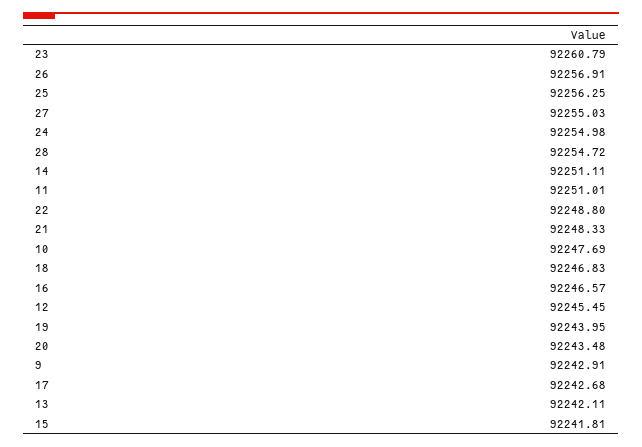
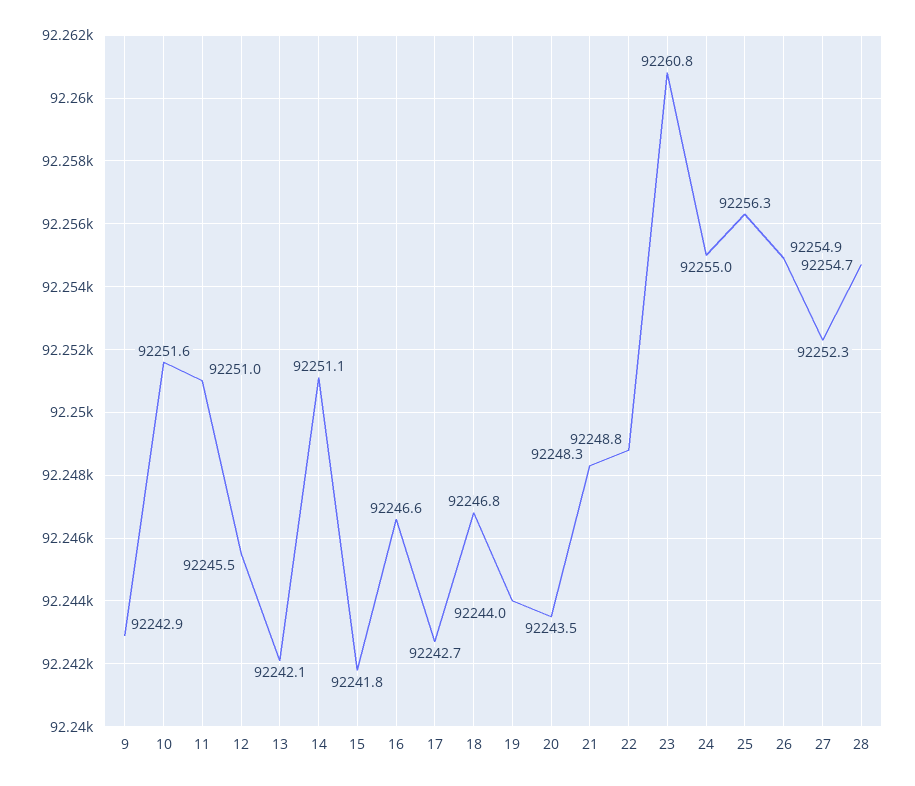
26: 92256.91 -> 92254.9
27: 92255.03 -> 92252.3
10: 92247.69 -> 92251.6

